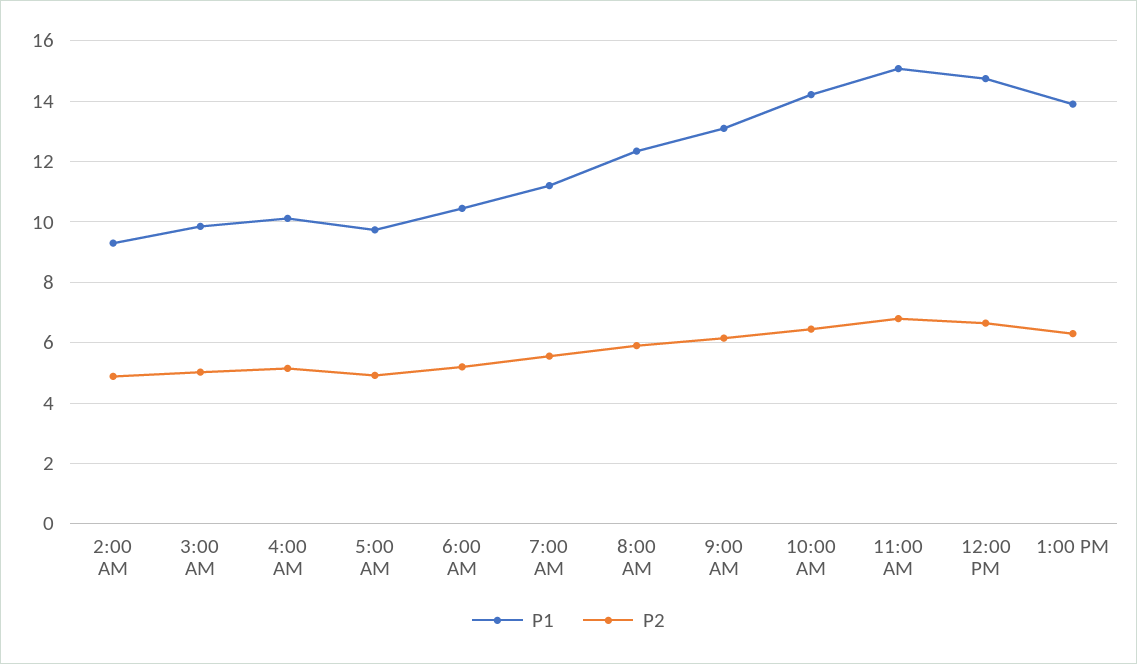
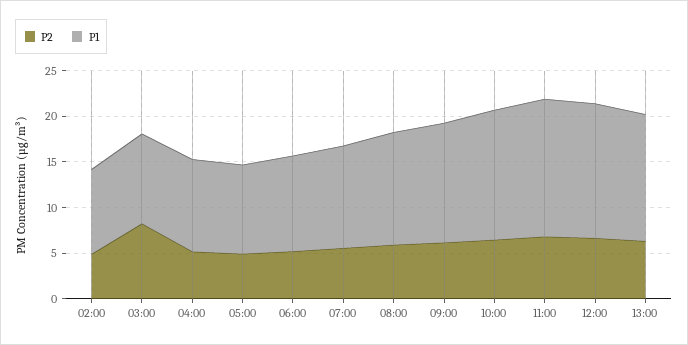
P2, 3:00 AM: 5 -> 8

